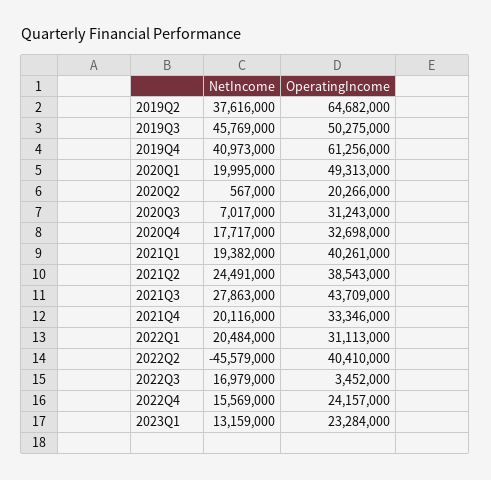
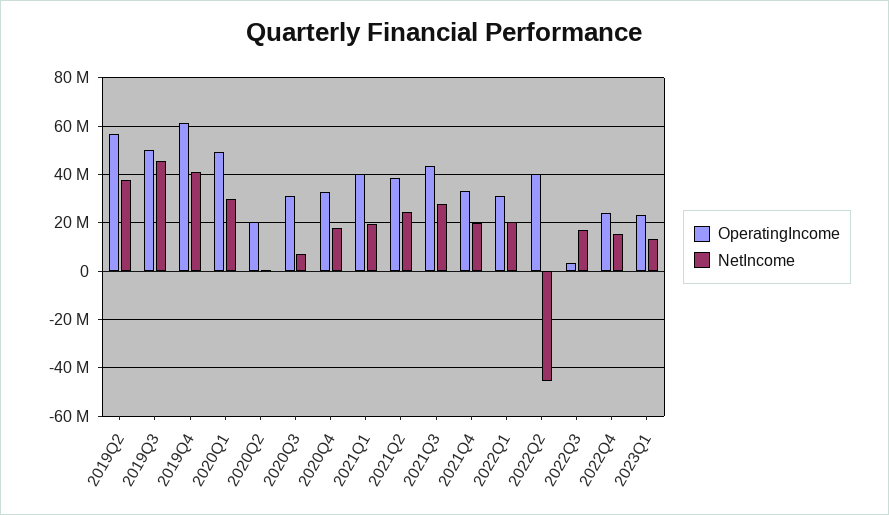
OperatingIncome, 2019Q2: 64682000 -> 57500000
NetIncome, 2020Q1: 19995000 -> 30000000

